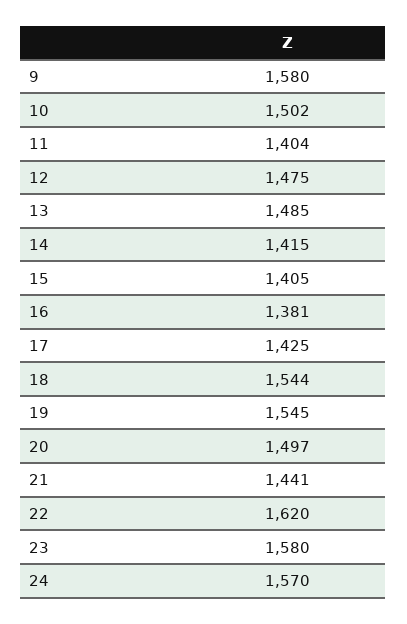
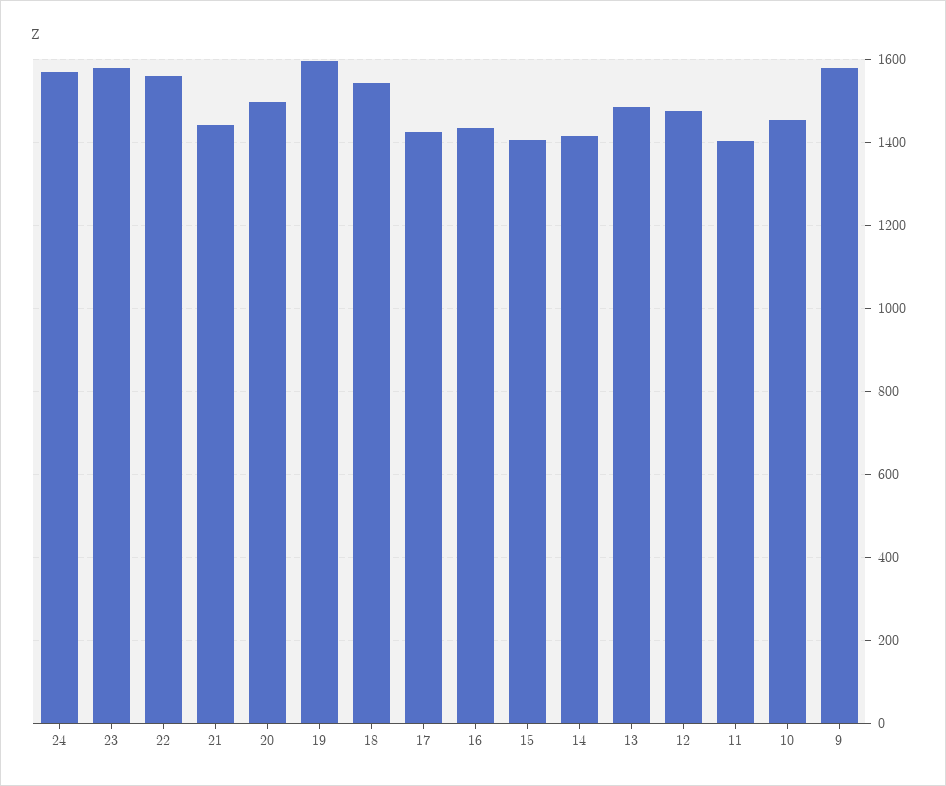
10: 1502 -> 1460
16: 1381 -> 1440
19: 1545 -> 1600
22: 1620 -> 1560

